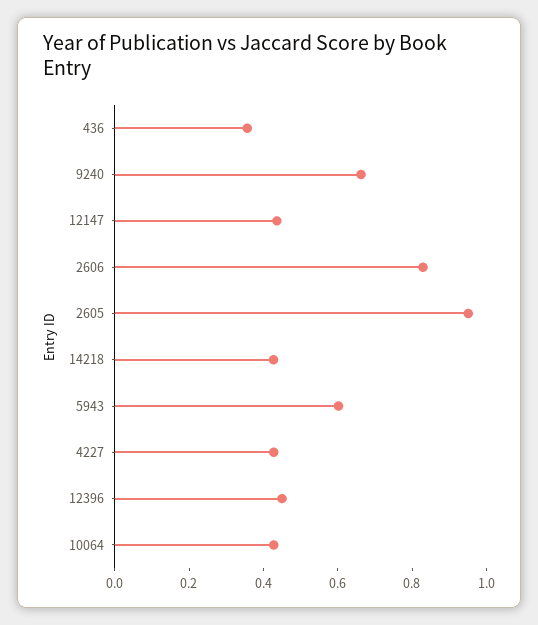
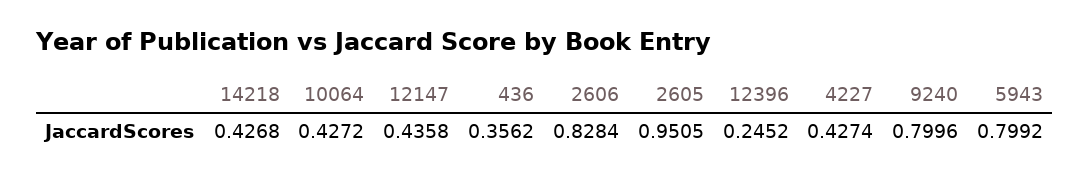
9240: 0.65 -> 0.7996
5943: 0.6 -> 0.7992
12396: 0.45 -> 0.2452

